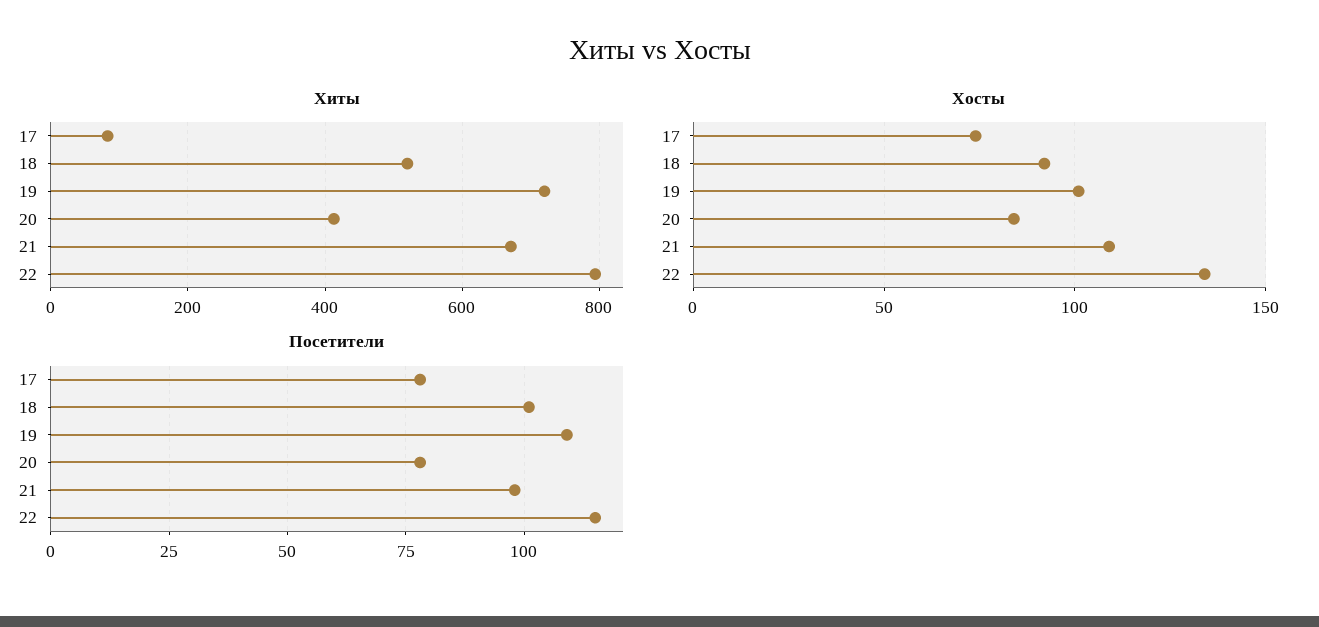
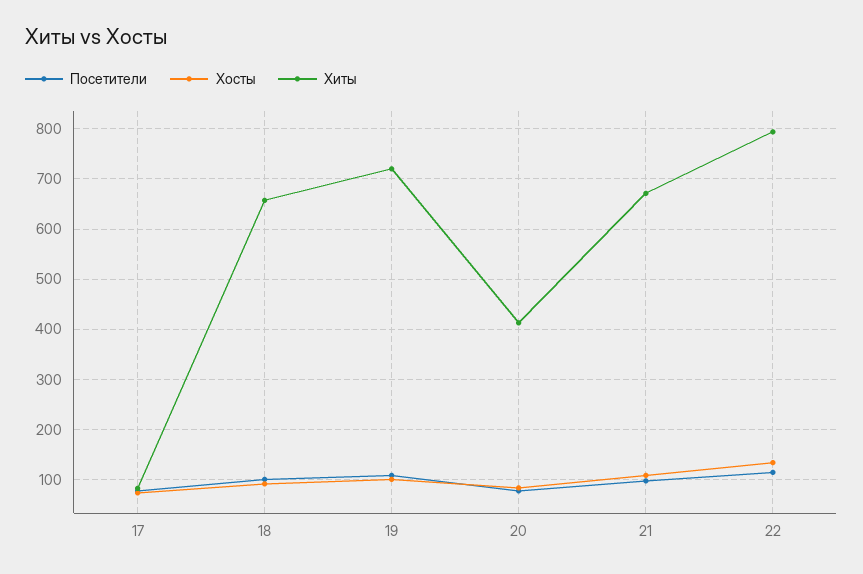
Хиты, 18: 520 -> 660

